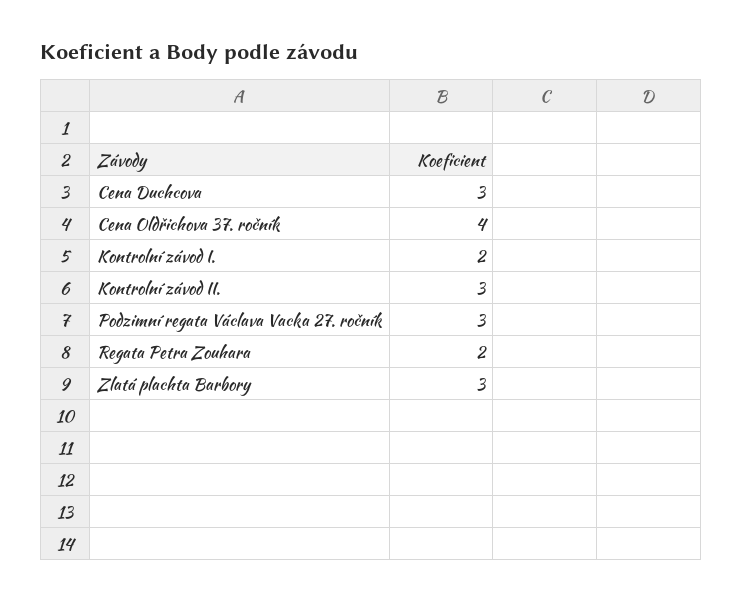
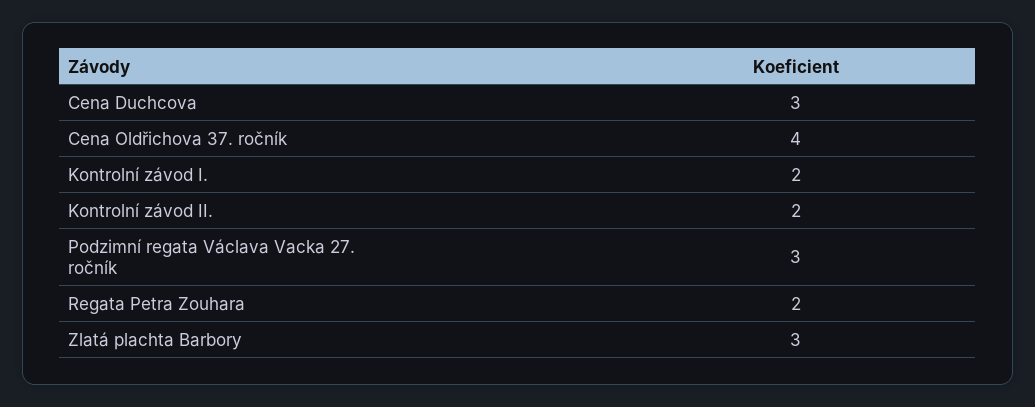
Kontrolní závod II.: 3 -> 2

